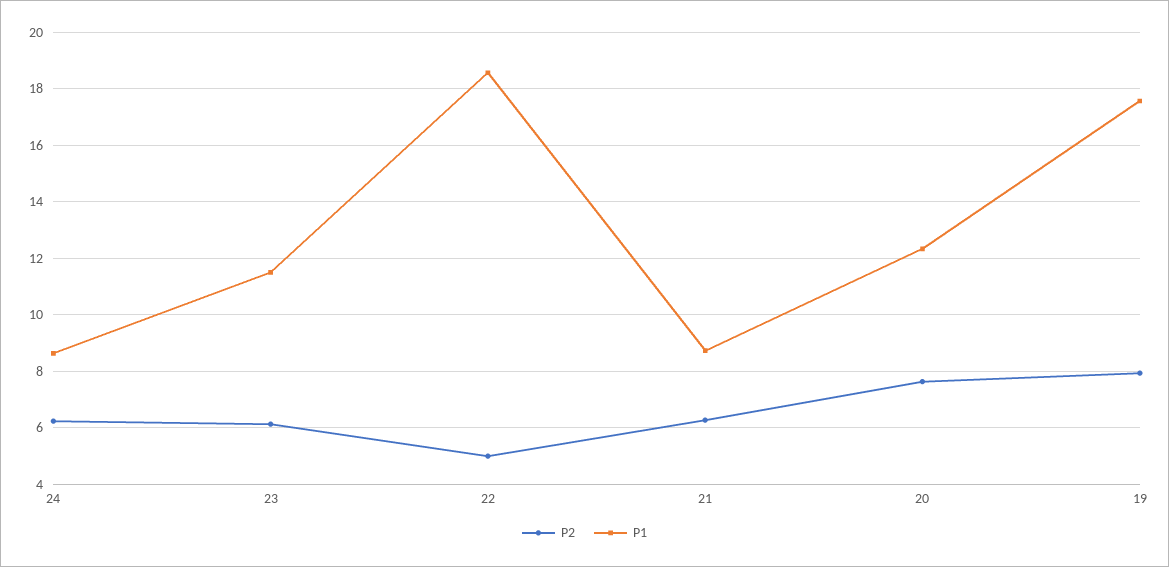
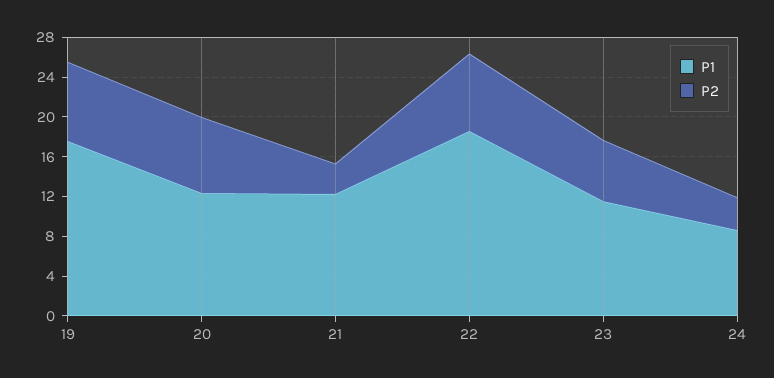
P2, 24: 6.25 -> 3
P2, 22: 5 -> 8
P2, 21: 6.25 -> 3
P1, 21: 8.75 -> 12

